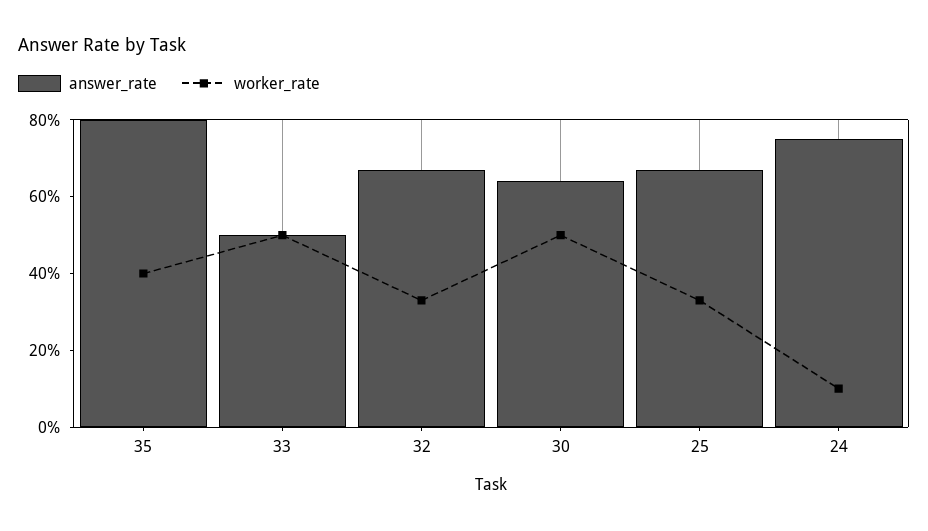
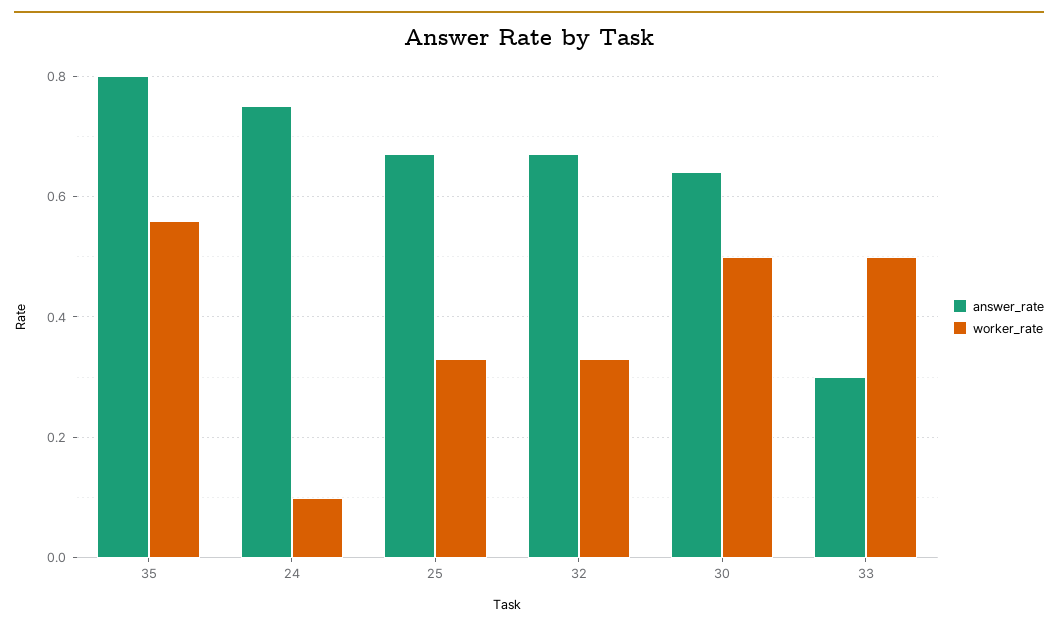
worker_rate, 35: 0.4 -> 0.55
answer_rate, 33: 0.5 -> 0.3

